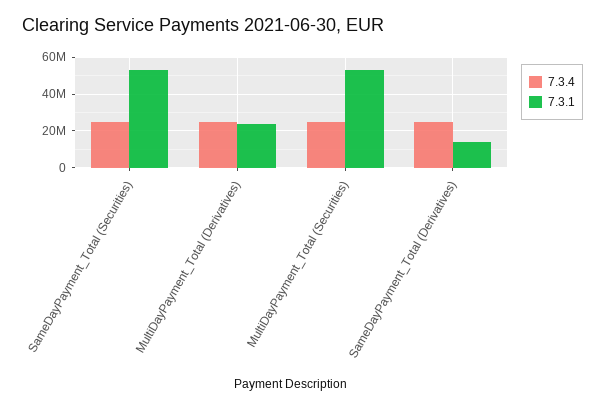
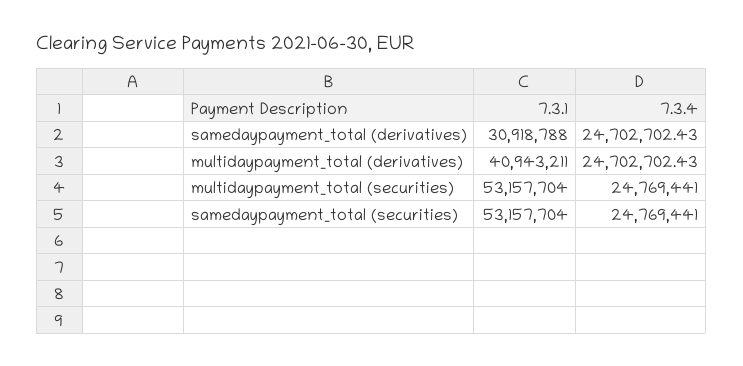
7.3.1, MultiDayPayment_Total (Derivatives): 25000000 -> 40943211
7.3.1, SameDayPayment_Total (Derivatives): 15000000 -> 30918788

